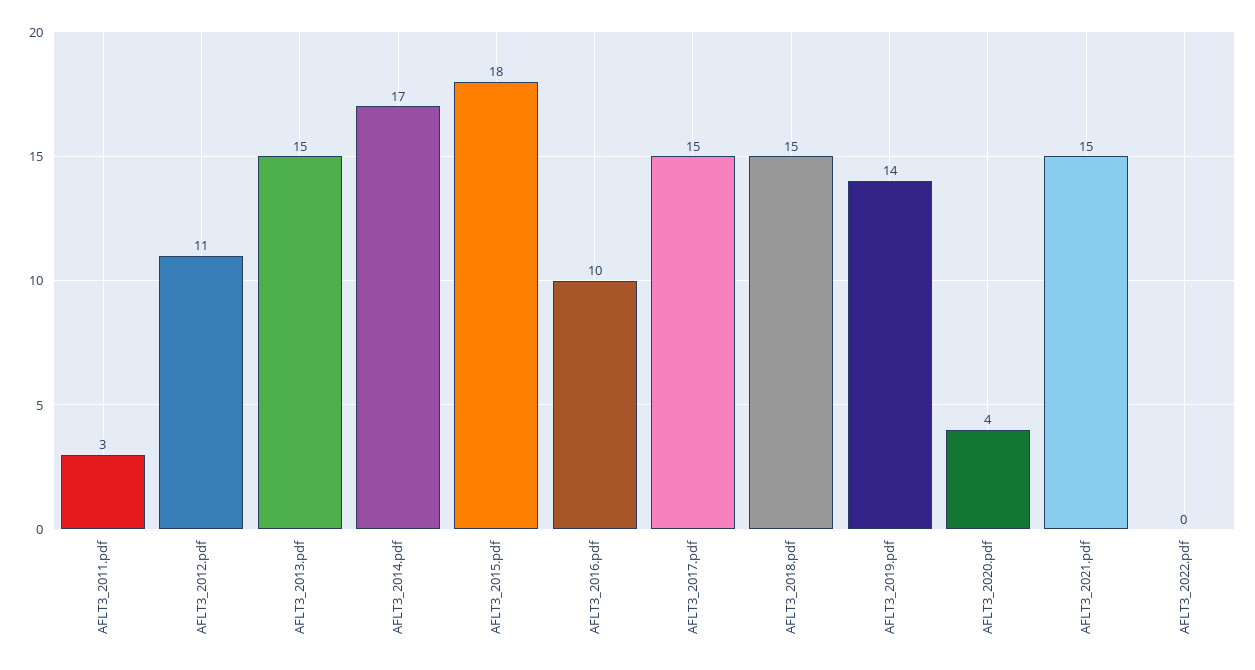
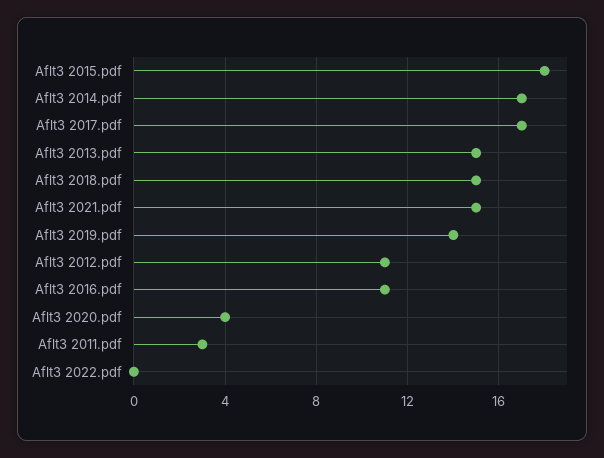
AFLT3_2016.pdf: 10 -> 11
AFLT3_2017.pdf: 15 -> 17

